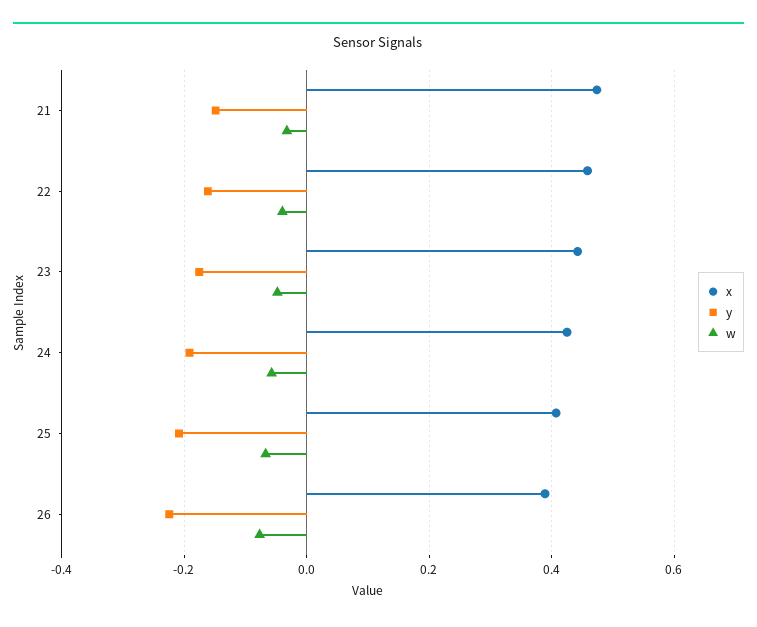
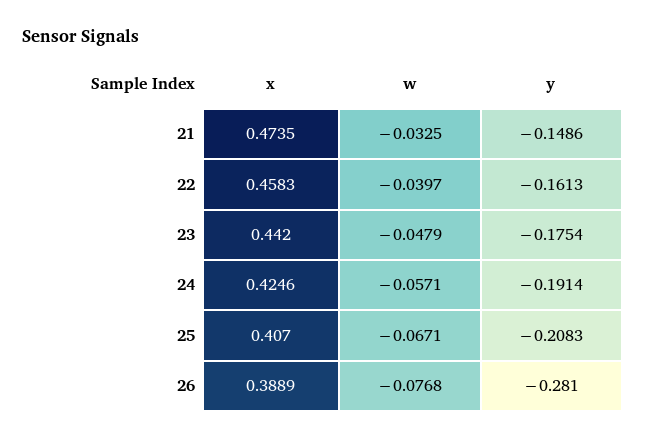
y, 26: -0.22 -> -0.281

